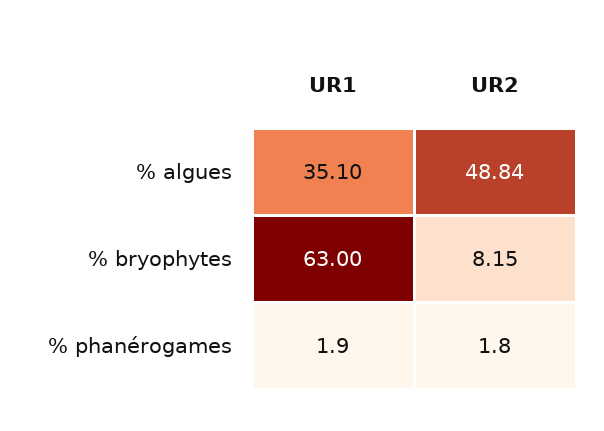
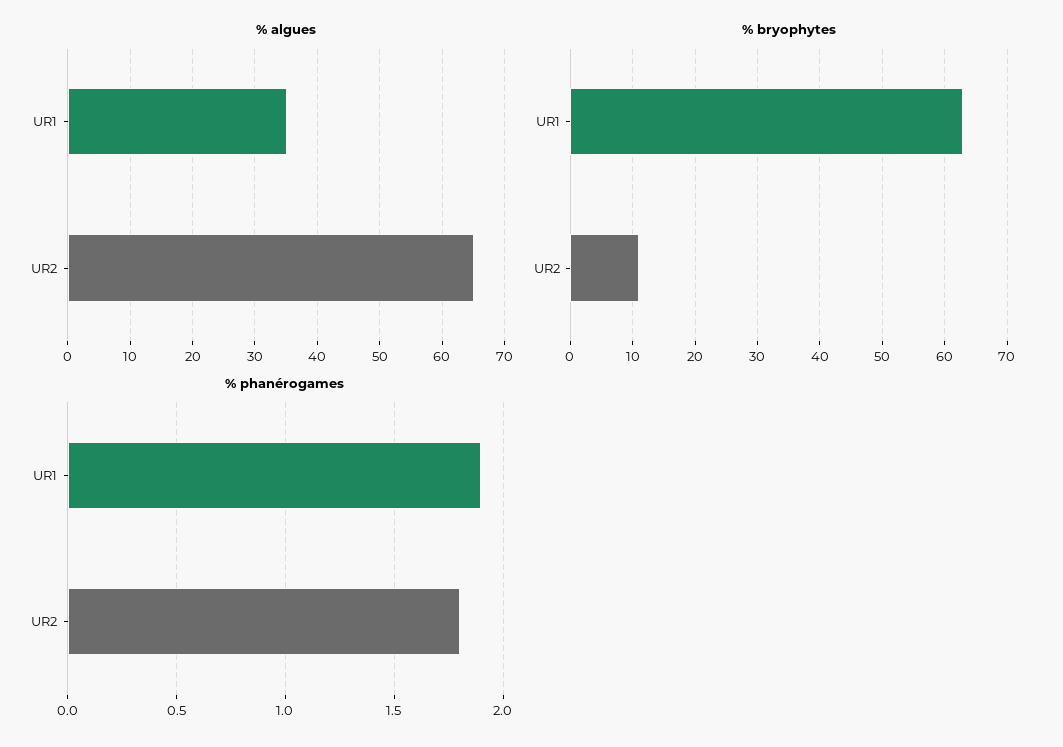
% algues, UR2: 48.84 -> 65
% bryophytes, UR2: 8.15 -> 11

